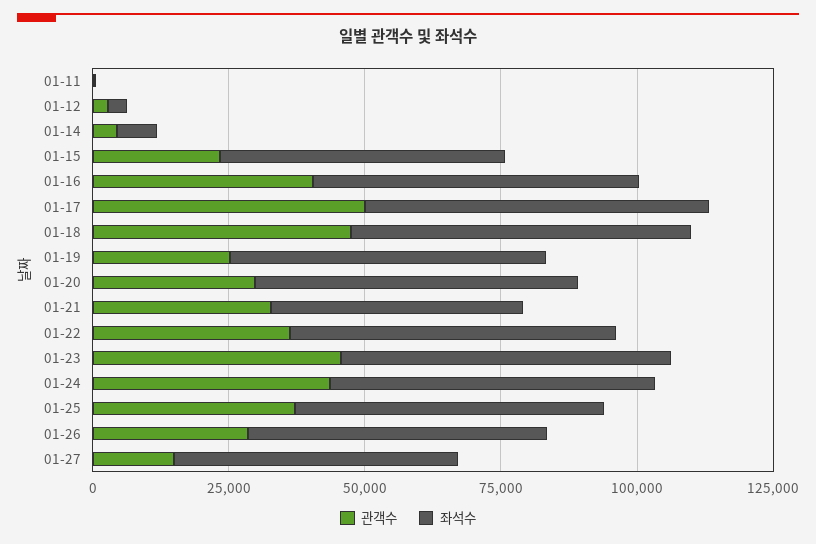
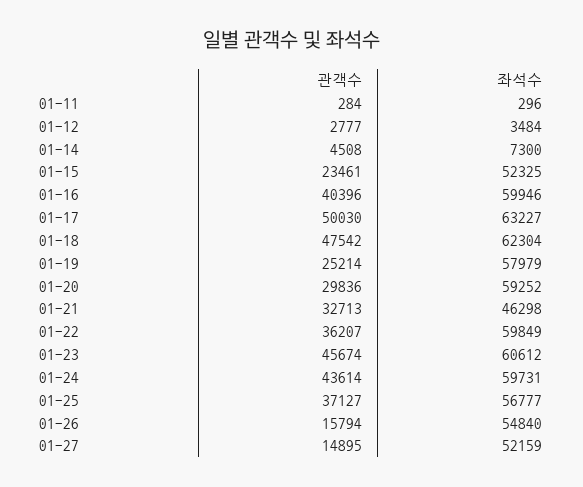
관객수, 01-26: 30000 -> 15794

